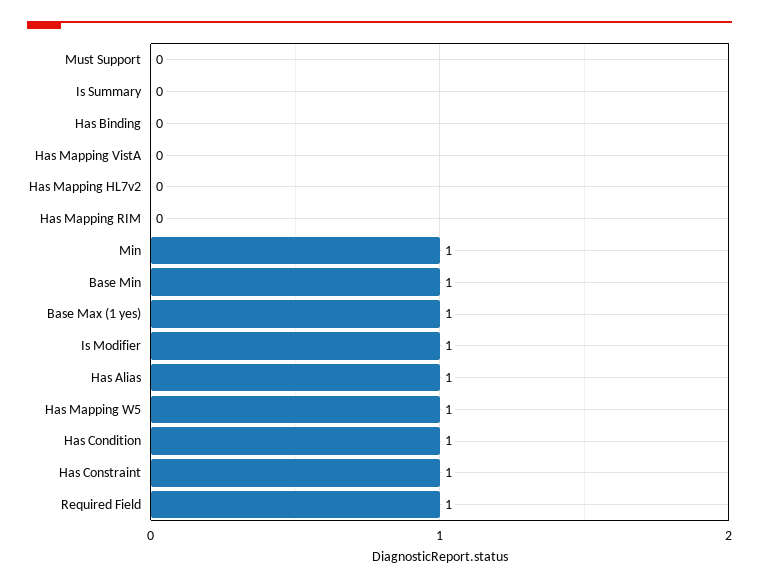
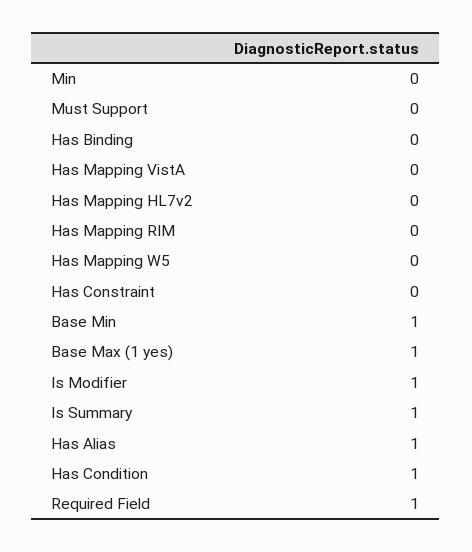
Is Summary: 0 -> 1
Min: 1 -> 0
Has Mapping W5: 1 -> 0
Has Constraint: 1 -> 0

